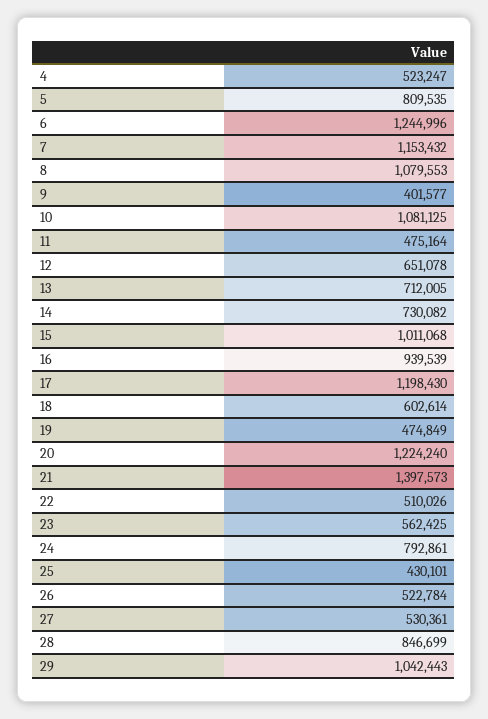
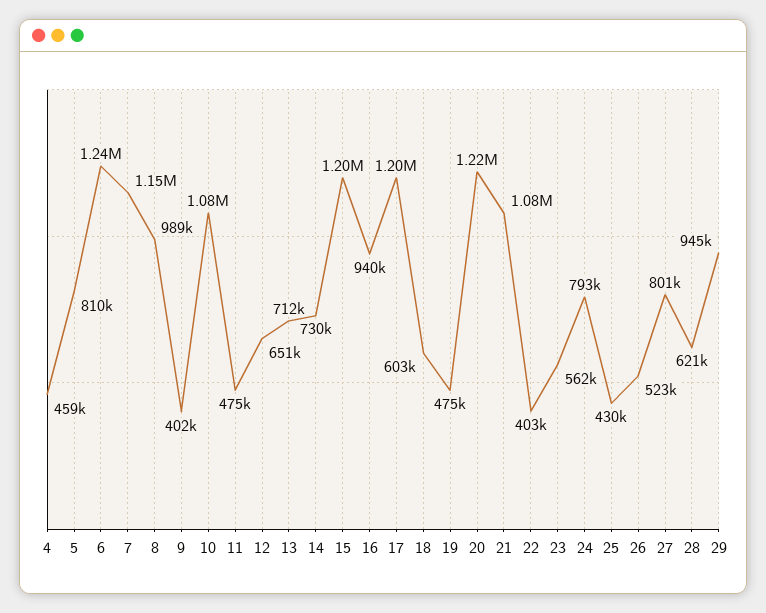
4: 523247 -> 459000
8: 1079553 -> 989000
15: 1011068 -> 1200000
21: 1397573 -> 1080000
22: 510026 -> 403000
27: 530361 -> 801000
28: 846699 -> 621000
29: 1042443 -> 945000

